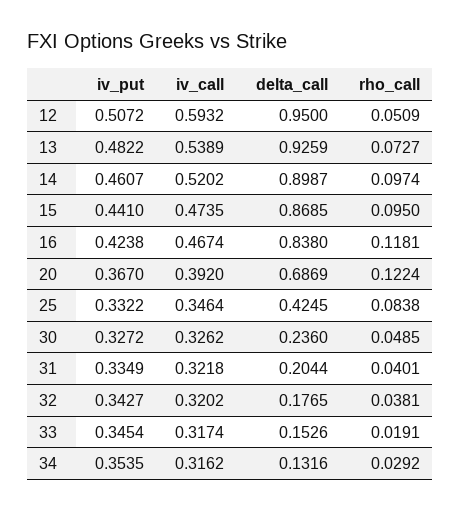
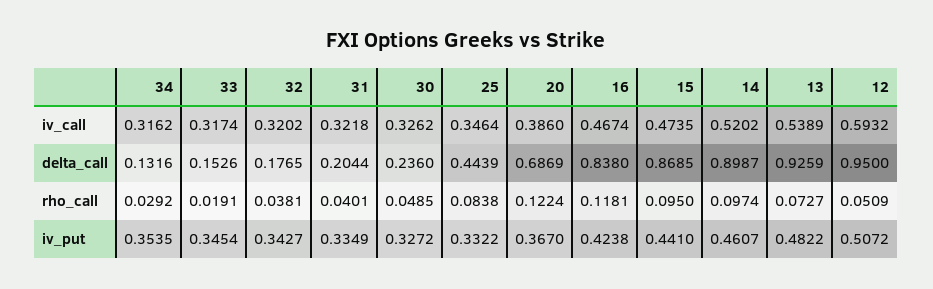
iv_call, 20: 0.392 -> 0.386
delta_call, 25: 0.4245 -> 0.4439

